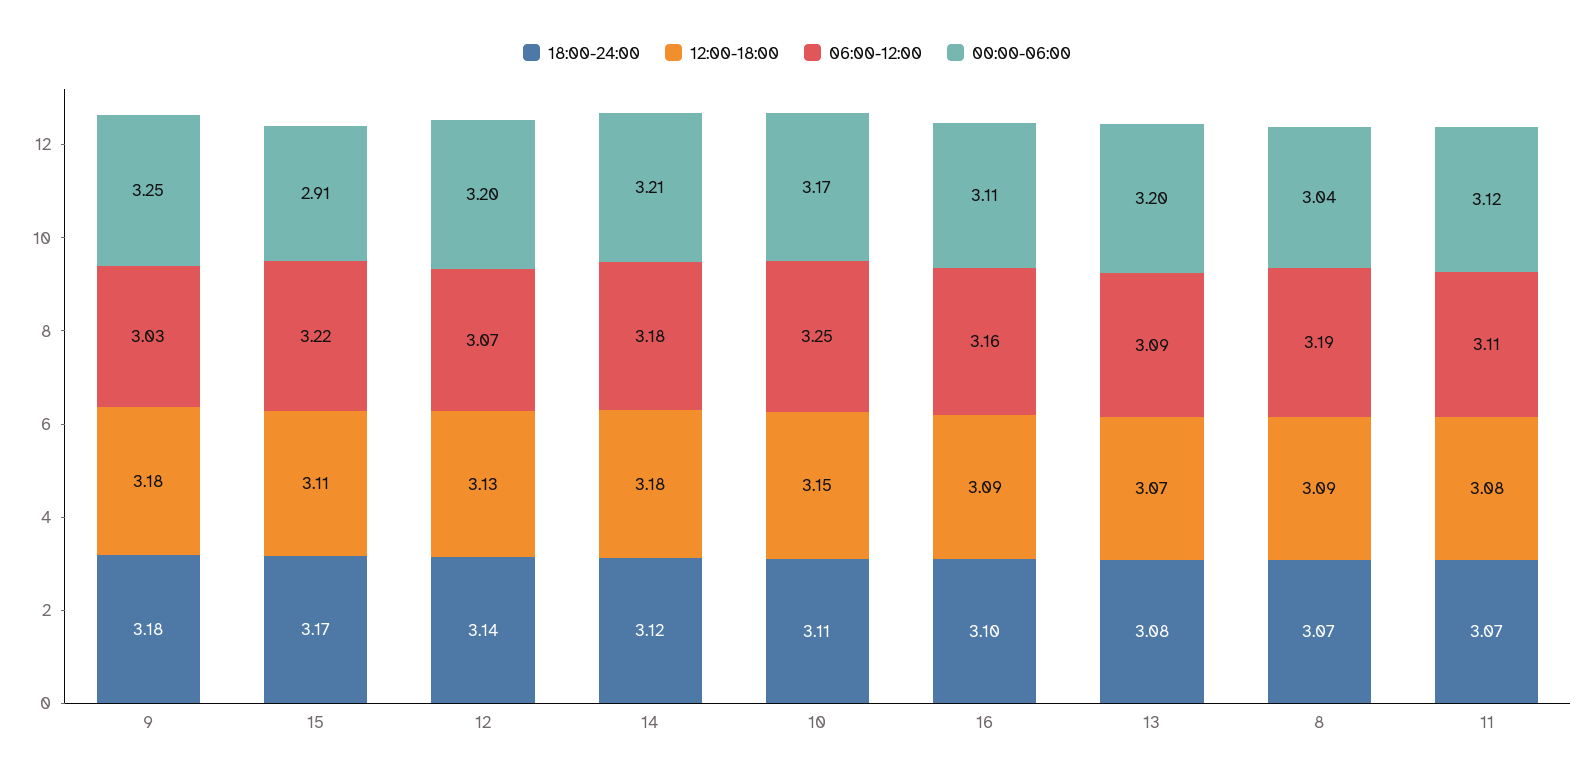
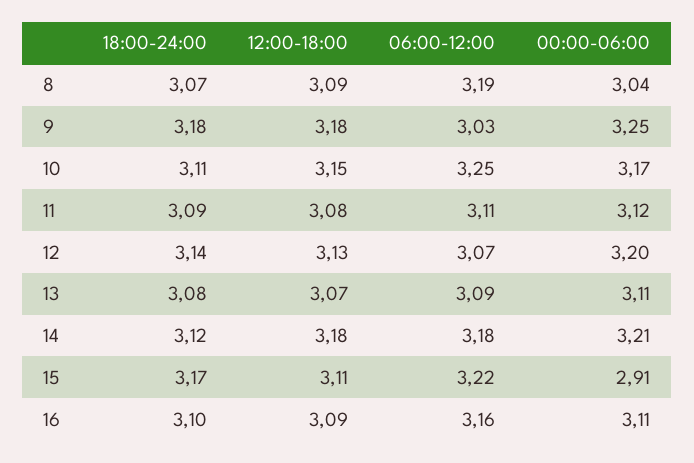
00:00-06:00, 13: 3.2 -> 3.11
18:00-24:00, 11: 3.07 -> 3.09

